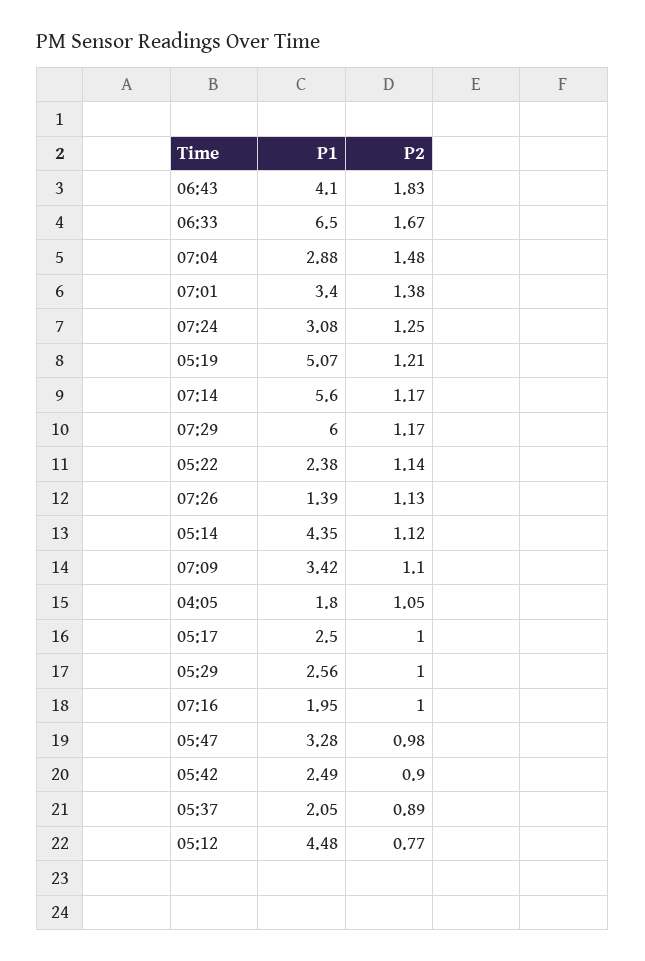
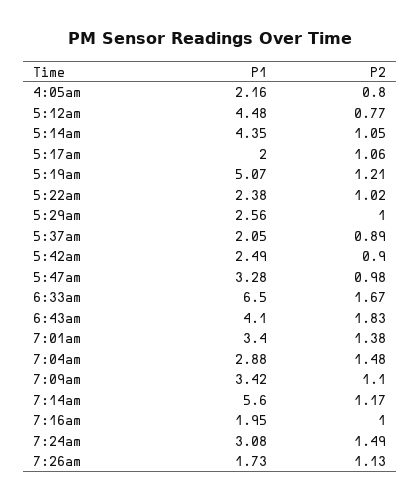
P2, 07:24: 1.25 -> 1.49
P1, 07:29: 6 -> none
P2, 07:29: 1.17 -> none
P2, 05:22: 1.14 -> 1.02
P1, 07:26: 1.39 -> 1.73
P2, 05:14: 1.12 -> 1.05
P1, 04:05: 1.8 -> 2.16
P2, 04:05: 1.05 -> 0.8
P1, 05:17: 2.5 -> 2
P2, 05:17: 1 -> 1.06

